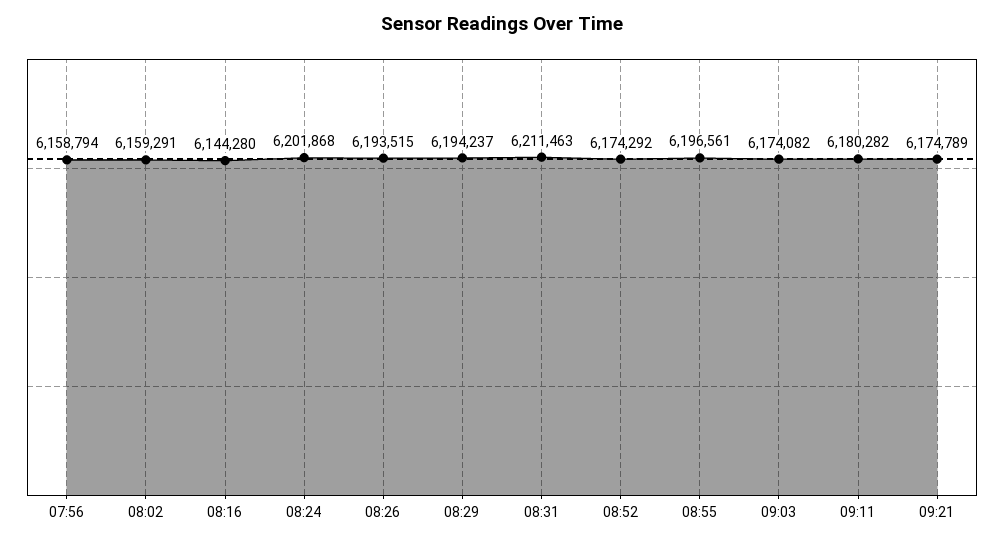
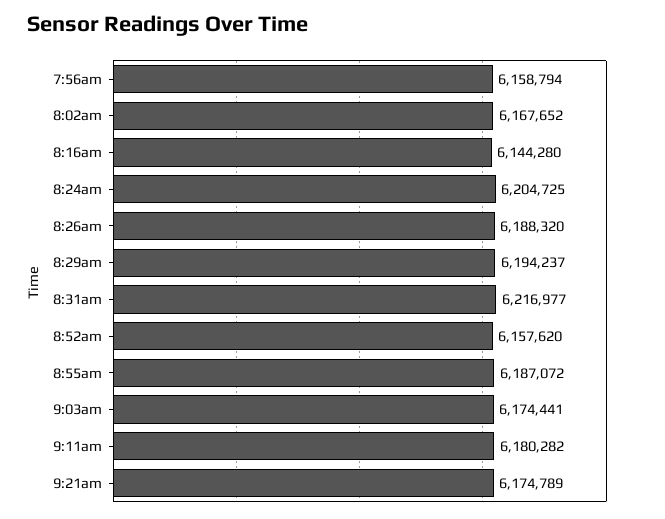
08:02: 6159291 -> 6167652
08:24: 6201868 -> 6204725
08:26: 6193515 -> 6188320
08:31: 6211463 -> 6216977
08:52: 6174292 -> 6157620
08:55: 6196561 -> 6187072
09:03: 6174082 -> 6174441

